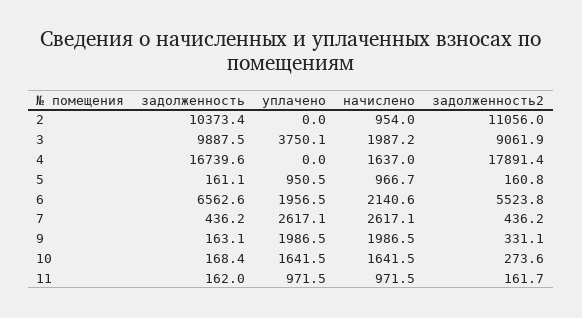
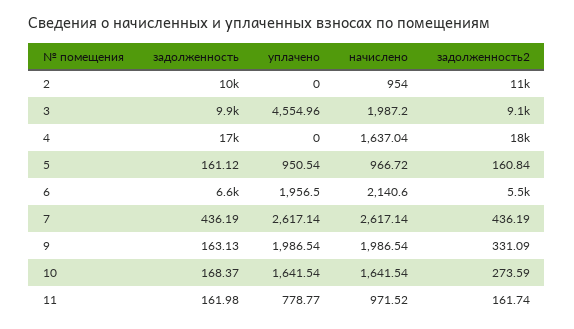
уплачено, 3: 3750.1 -> 4554.96
уплачено, 11: 971.5 -> 778.77

